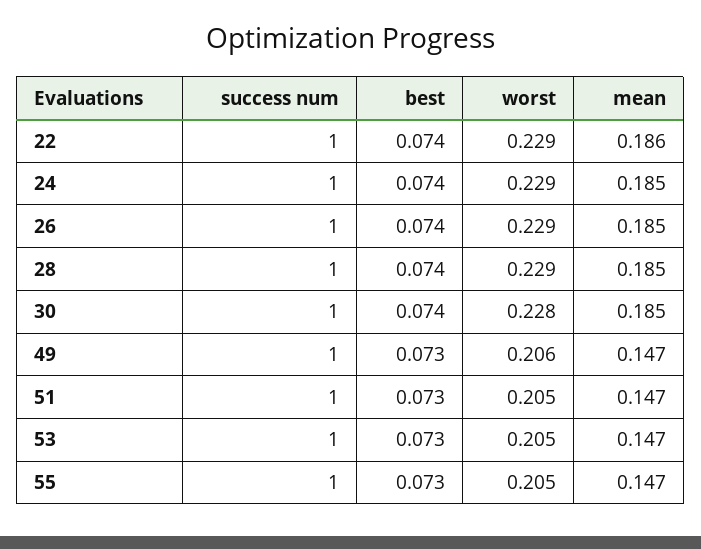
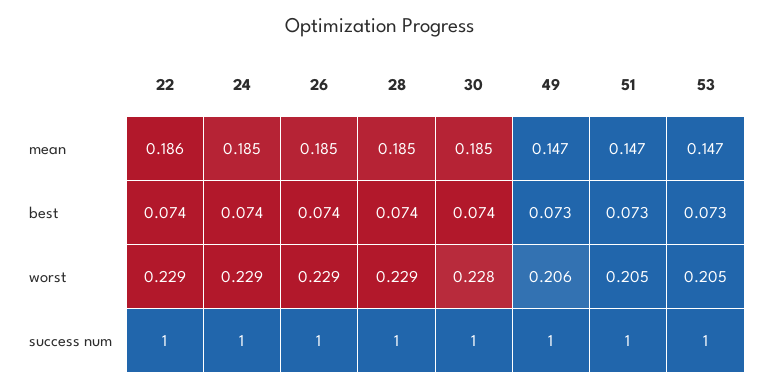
success num, 55: 1 -> none
best, 55: 0.073 -> none
worst, 55: 0.205 -> none
mean, 55: 0.147 -> none

